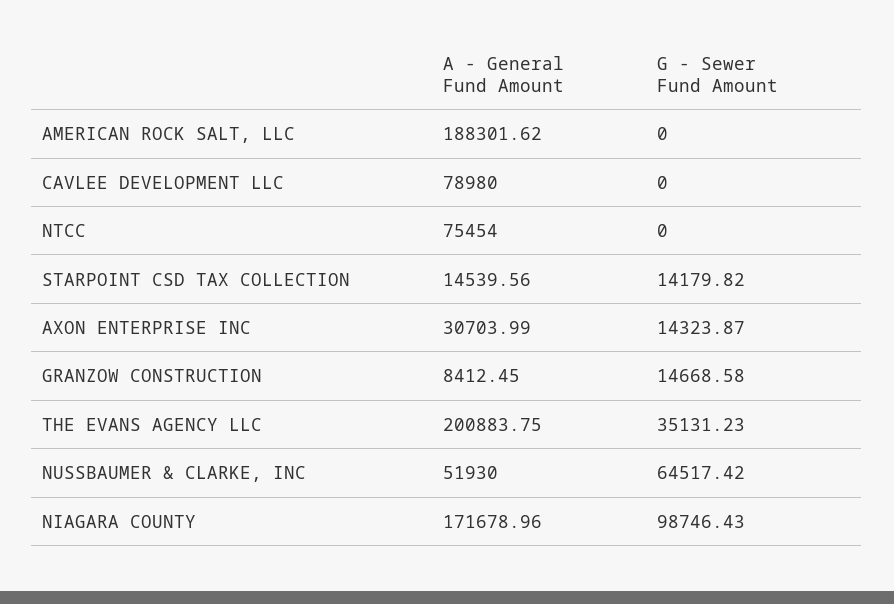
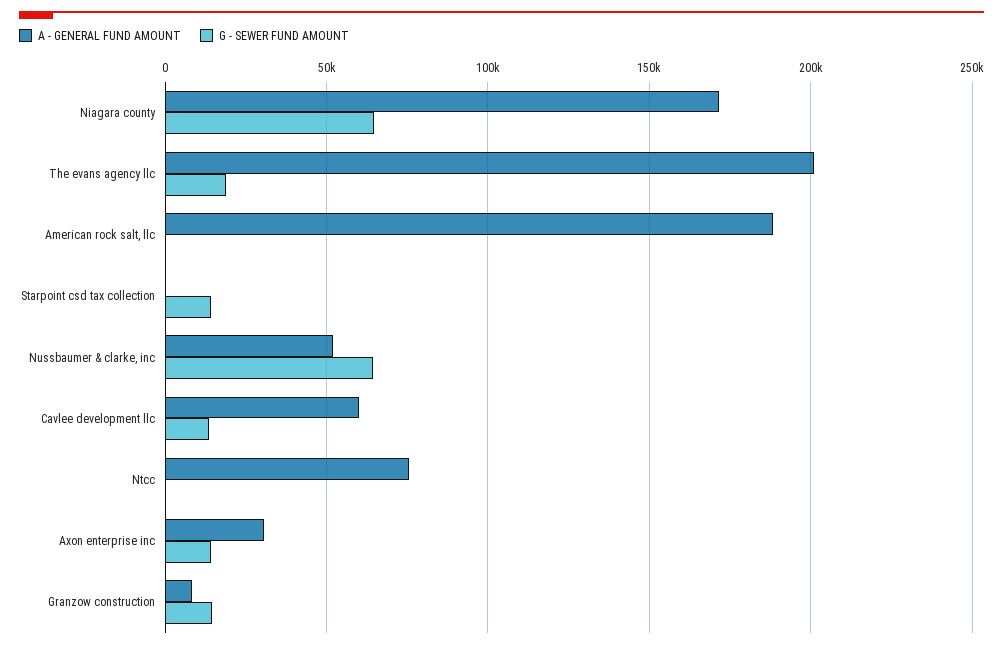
A - General Fund Amount, CAVLEE DEVELOPMENT LLC: 78980 -> 60000
G - Sewer Fund Amount, CAVLEE DEVELOPMENT LLC: 0 -> 15000
A - General Fund Amount, STARPOINT CSD TAX COLLECTION: 14539.56 -> 0
G - Sewer Fund Amount, THE EVANS AGENCY LLC: 35131.23 -> 20000
G - Sewer Fund Amount, NIAGARA COUNTY: 98746.43 -> 65000

